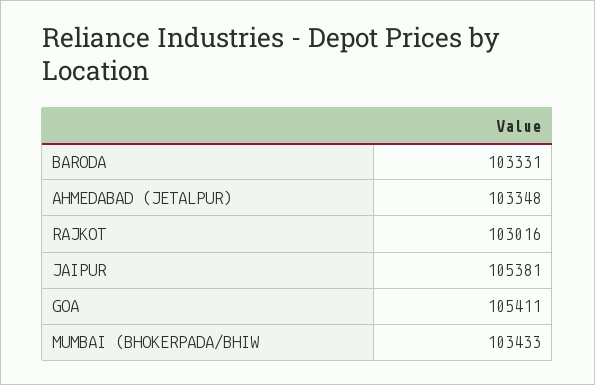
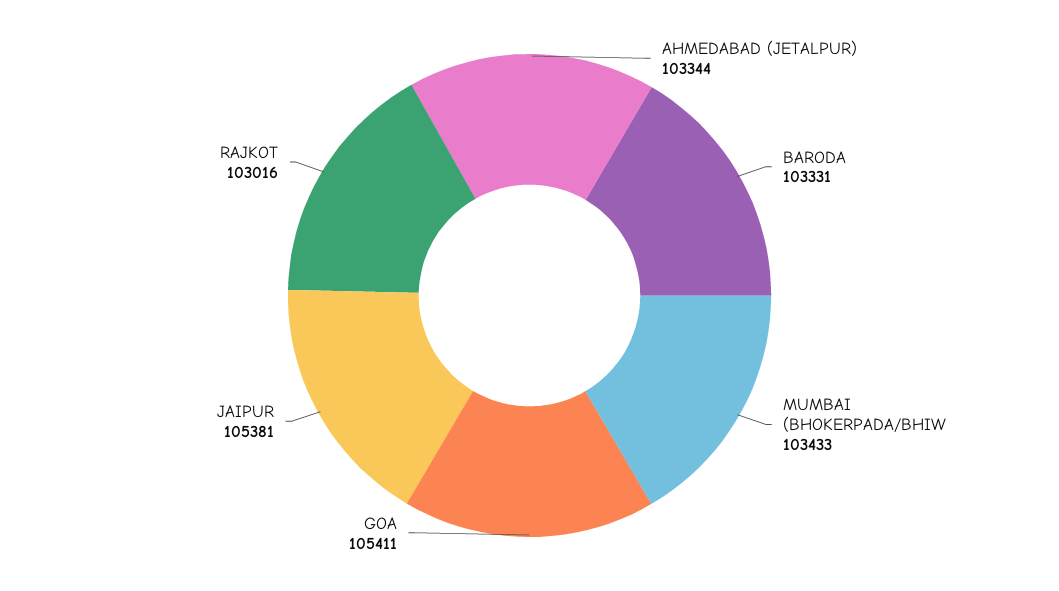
AHMEDABAD (JETALPUR): 103348 -> 103344

